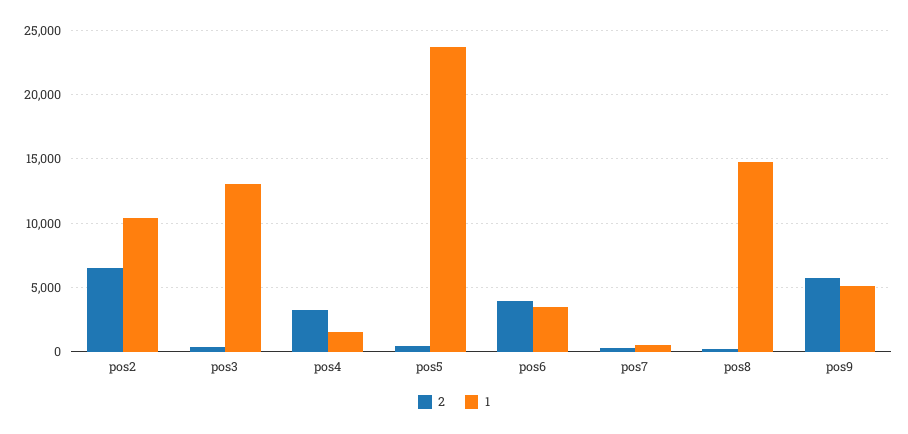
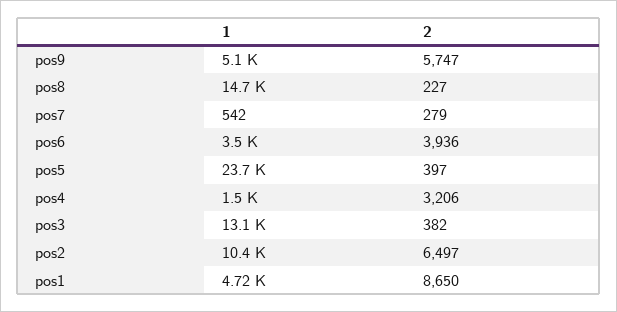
1, pos1: none -> 4720
2, pos1: none -> 8650

